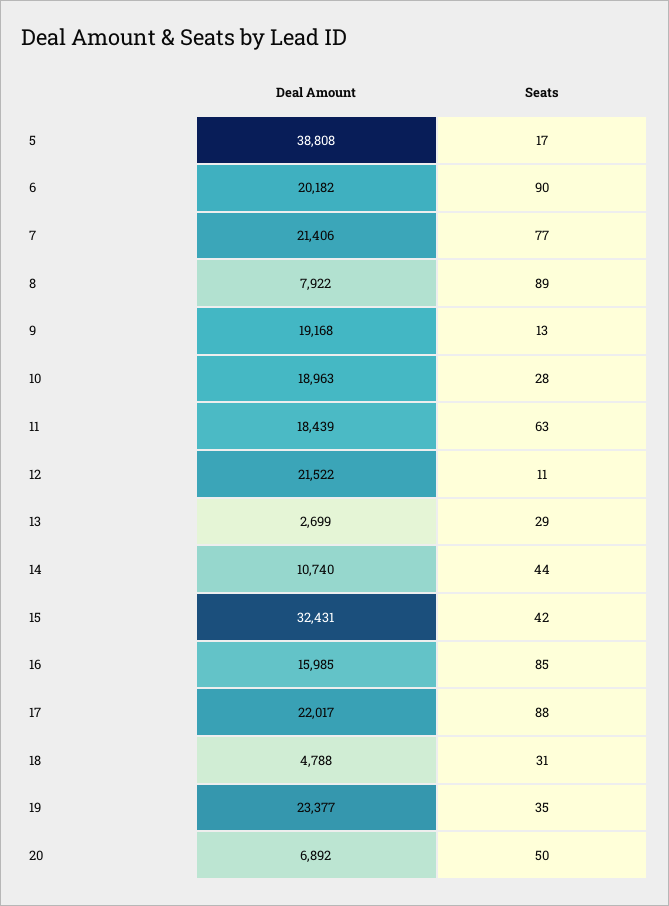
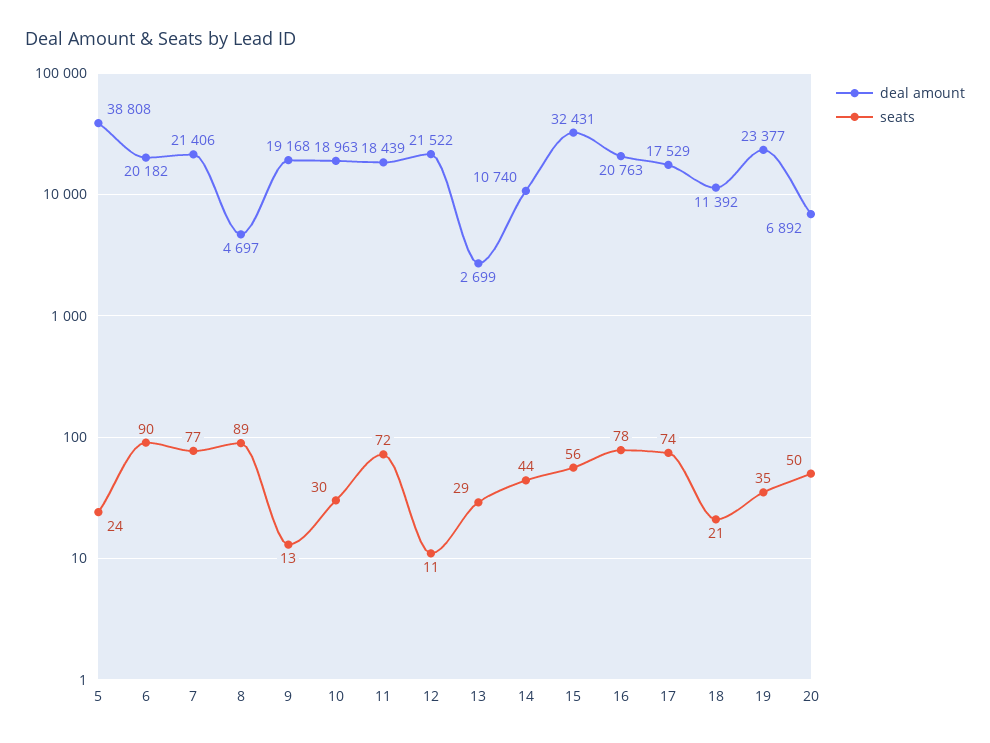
Seats, 5: 17 -> 24
Deal Amount, 8: 7922 -> 4697
Seats, 10: 28 -> 30
Seats, 11: 63 -> 72
Seats, 15: 42 -> 56
Deal Amount, 16: 15985 -> 20763
Seats, 16: 85 -> 78
Deal Amount, 17: 22017 -> 17529
Seats, 17: 88 -> 74
Deal Amount, 18: 4788 -> 11392
Seats, 18: 31 -> 21

